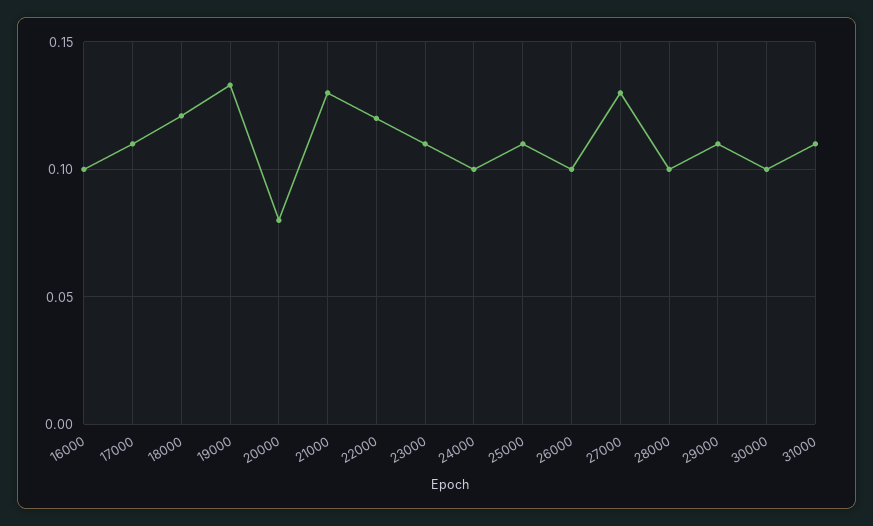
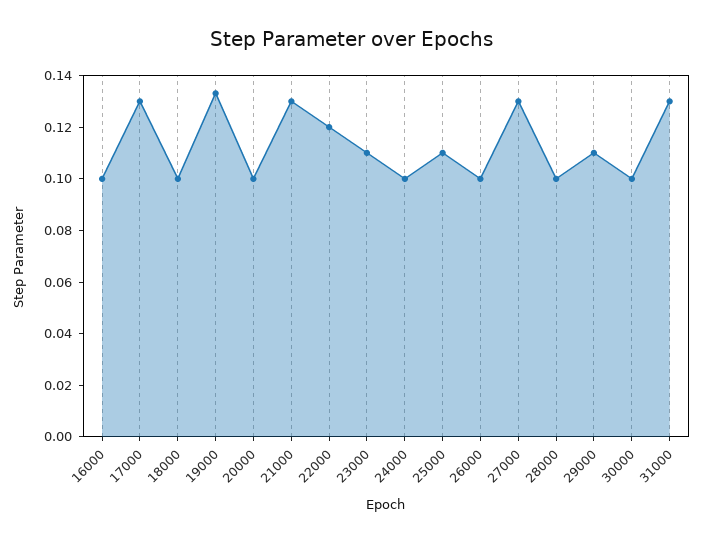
17000: 0.11 -> 0.13
18000: 0.12 -> 0.1
20000: 0.08 -> 0.1
31000: 0.11 -> 0.13

